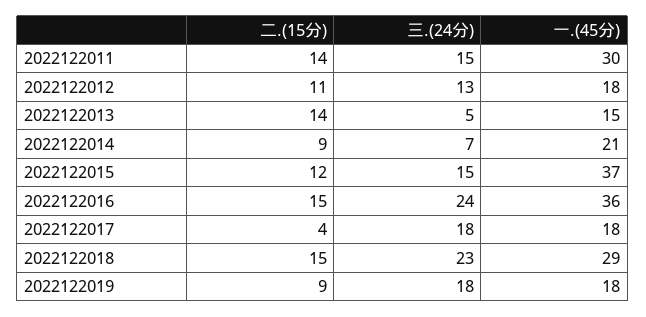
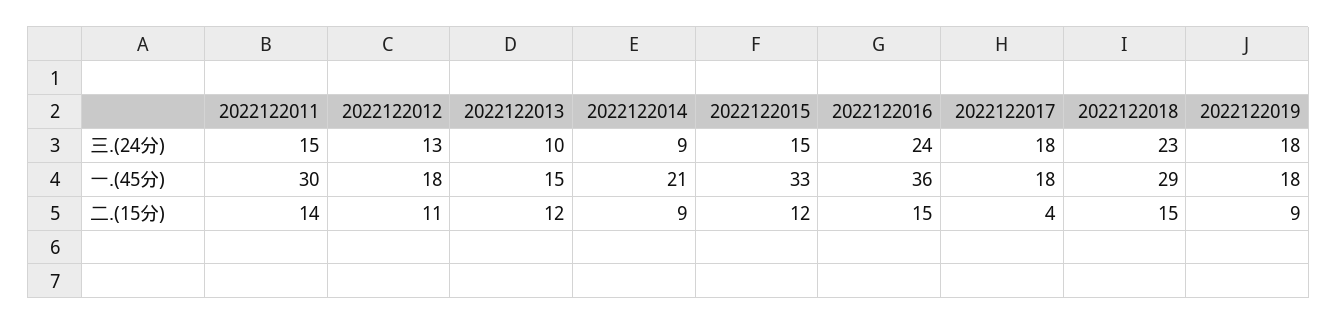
二.(15分), 2022122013: 14 -> 12
三.(24分), 2022122013: 5 -> 10
三.(24分), 2022122014: 7 -> 9
一.(45分), 2022122015: 37 -> 33

